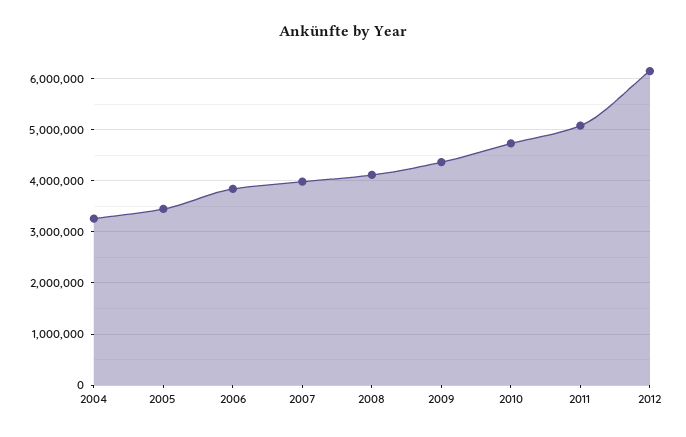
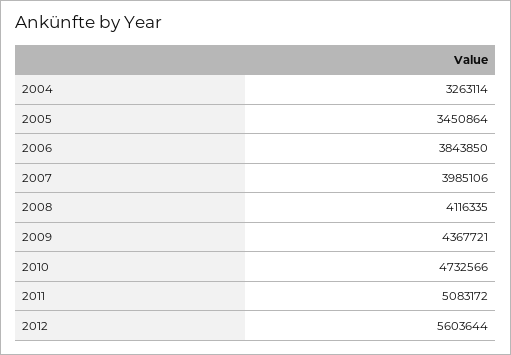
2012: 6200000 -> 5603644

